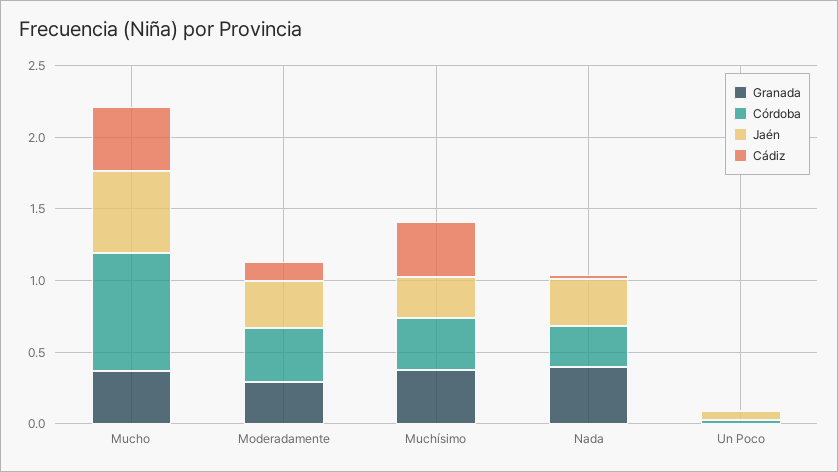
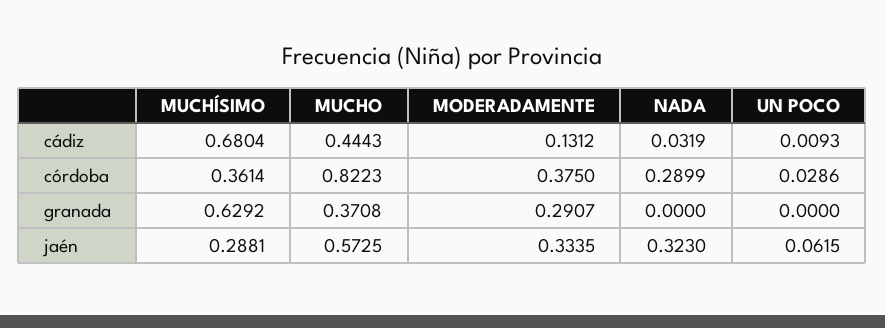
Granada, Muchísimo: 0.4 -> 0.6292
Cádiz, Muchísimo: 0.4 -> 0.6804
Granada, Nada: 0.4 -> 0

